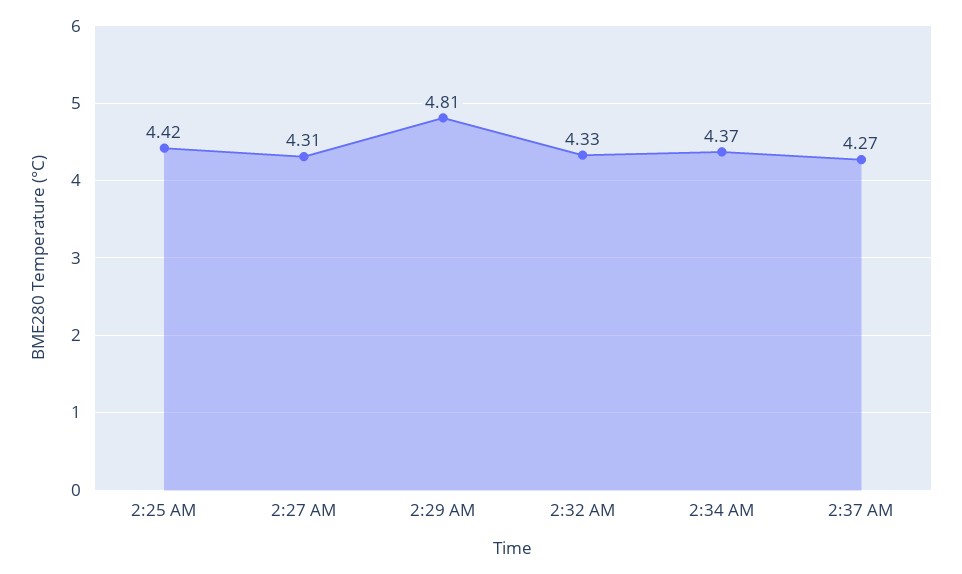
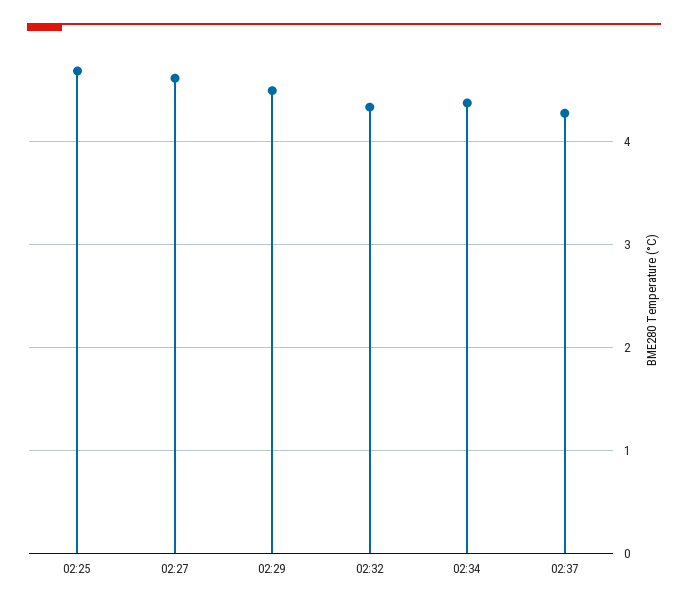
2:25 AM: 4.42 -> 4.7
2:27 AM: 4.31 -> 4.6
2:29 AM: 4.81 -> 4.5

